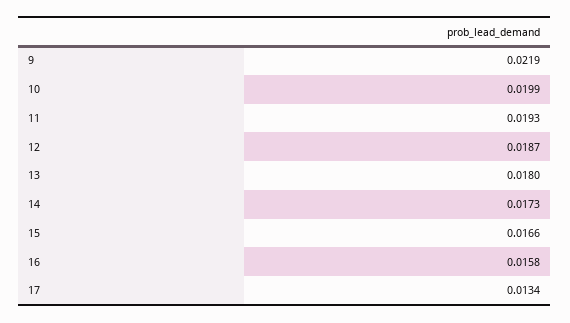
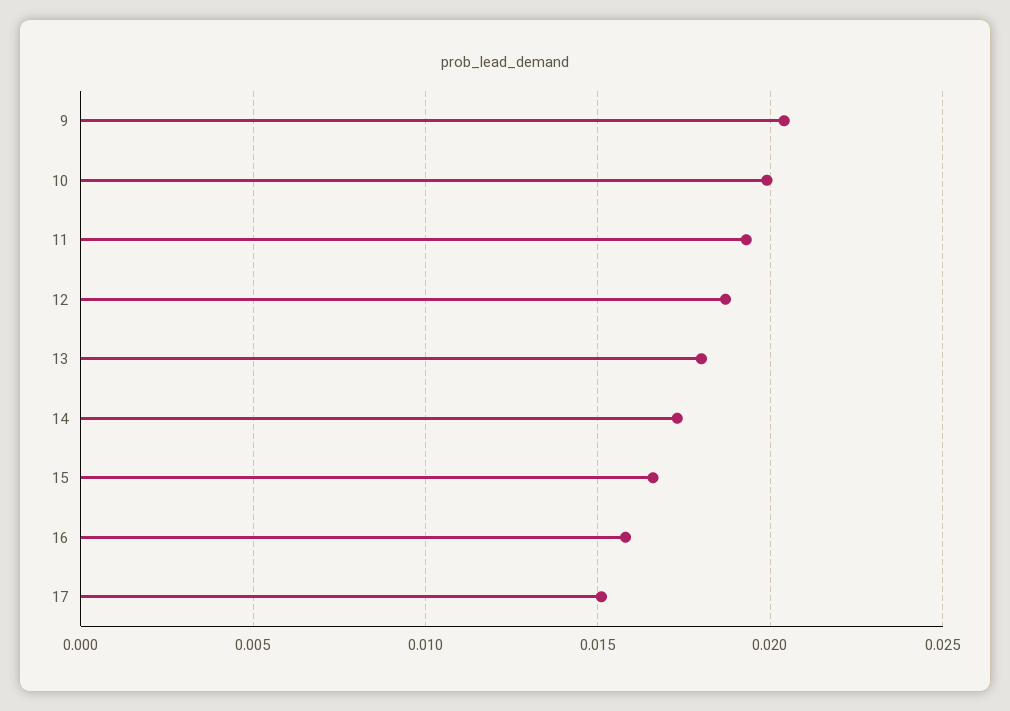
9: 0.0219 -> 0.0205
17: 0.0134 -> 0.015

